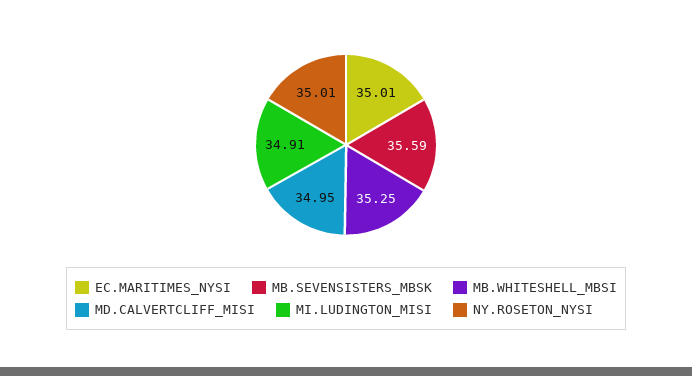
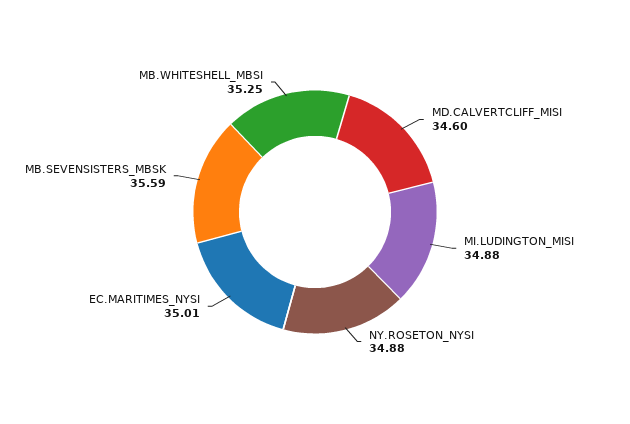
MD.CALVERTCLIFF_MISI: 34.95 -> 34.6
MI.LUDINGTON_MISI: 34.91 -> 34.88
NY.ROSETON_NYSI: 35.01 -> 34.88

